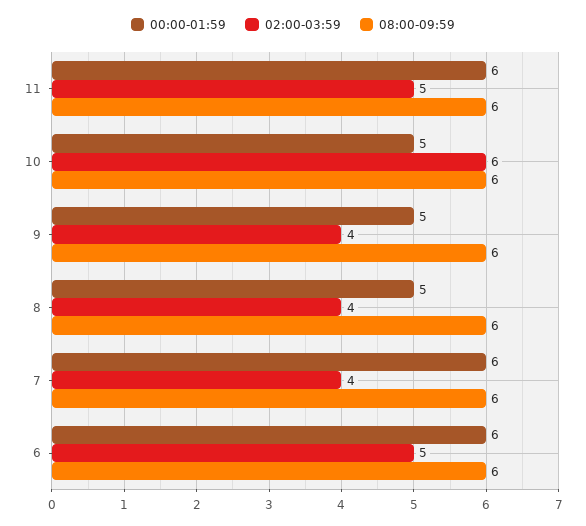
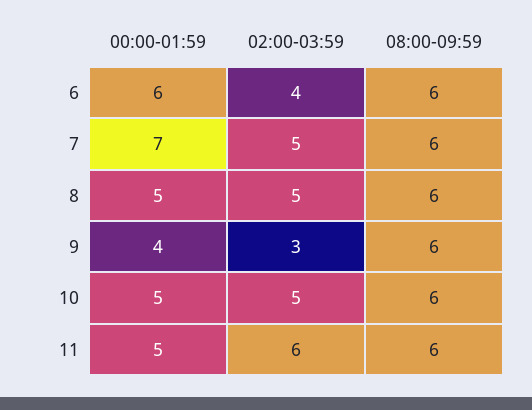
00:00-01:59, 11: 6 -> 5
02:00-03:59, 11: 5 -> 6
02:00-03:59, 10: 6 -> 5
00:00-01:59, 9: 5 -> 4
02:00-03:59, 9: 4 -> 3
02:00-03:59, 8: 4 -> 5
00:00-01:59, 7: 6 -> 7
02:00-03:59, 7: 4 -> 5
02:00-03:59, 6: 5 -> 4

